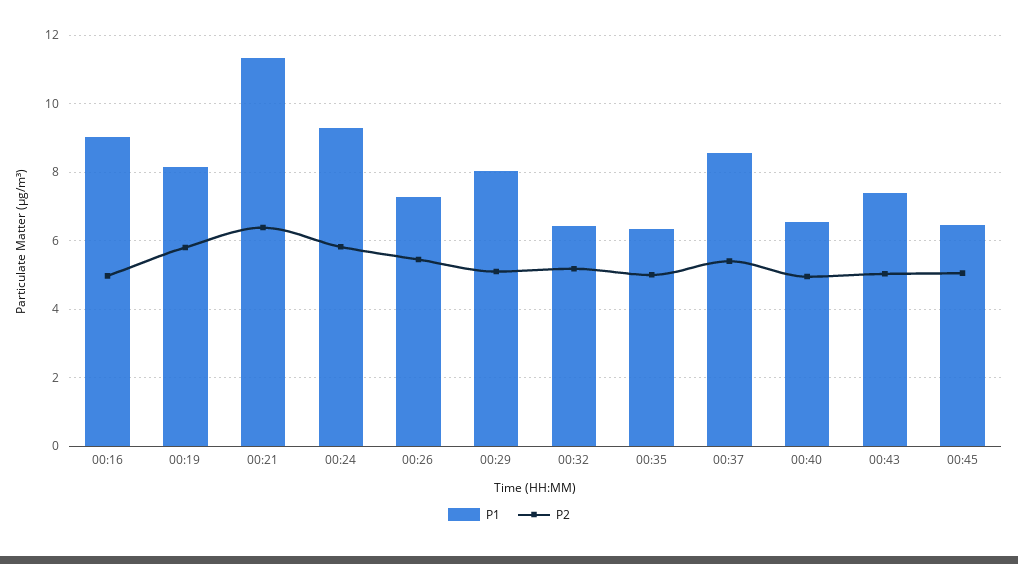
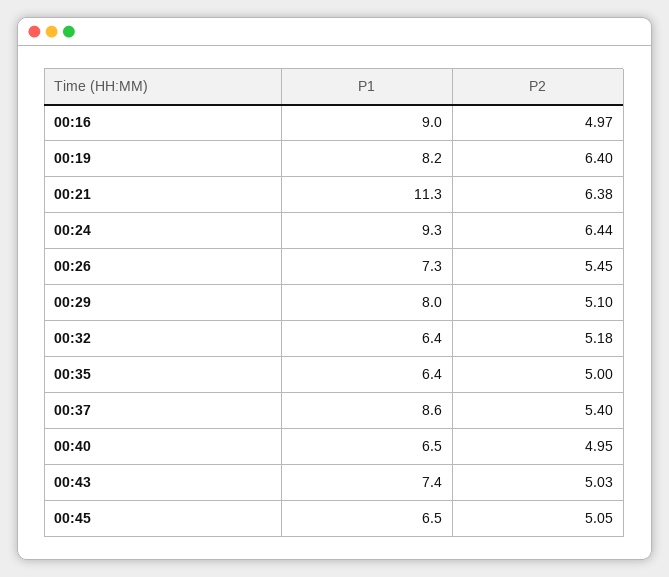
P2, 00:19: 5.8 -> 6.4
P2, 00:24: 5.8 -> 6.44

